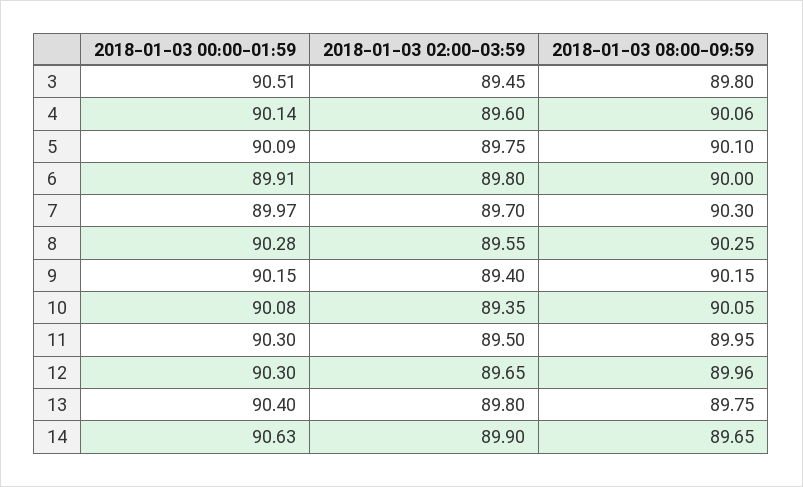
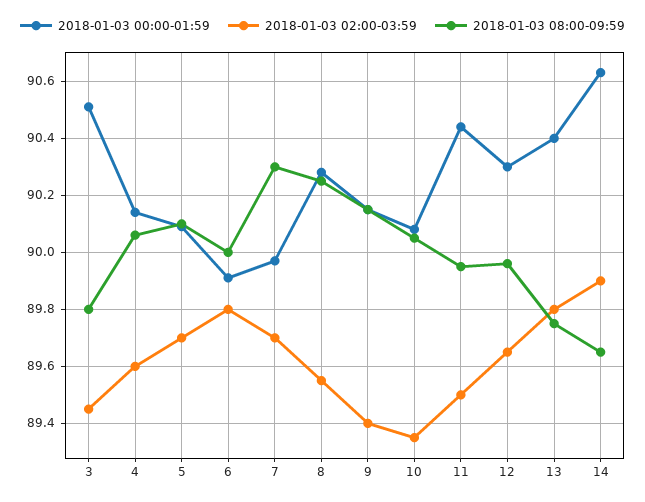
2018-01-03 02:00-03:59, 5: 89.75 -> 89.7
2018-01-03 00:00-01:59, 11: 90.3 -> 90.45

